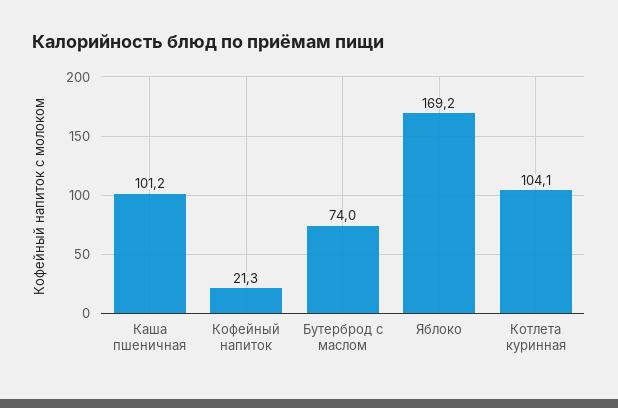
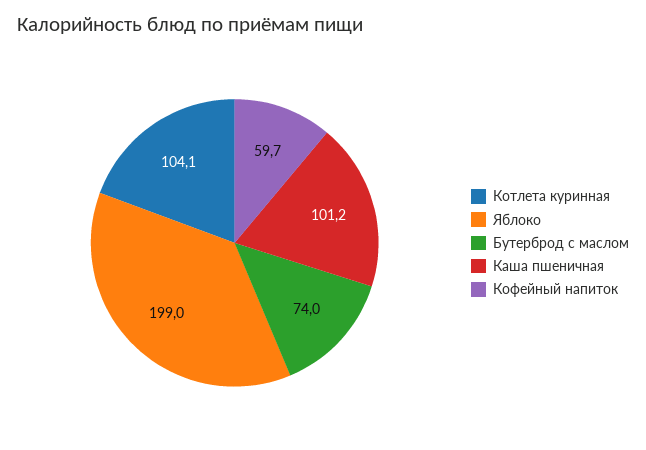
Кофейный напиток: 21.3 -> 59.7
Яблоко: 169.2 -> 199

